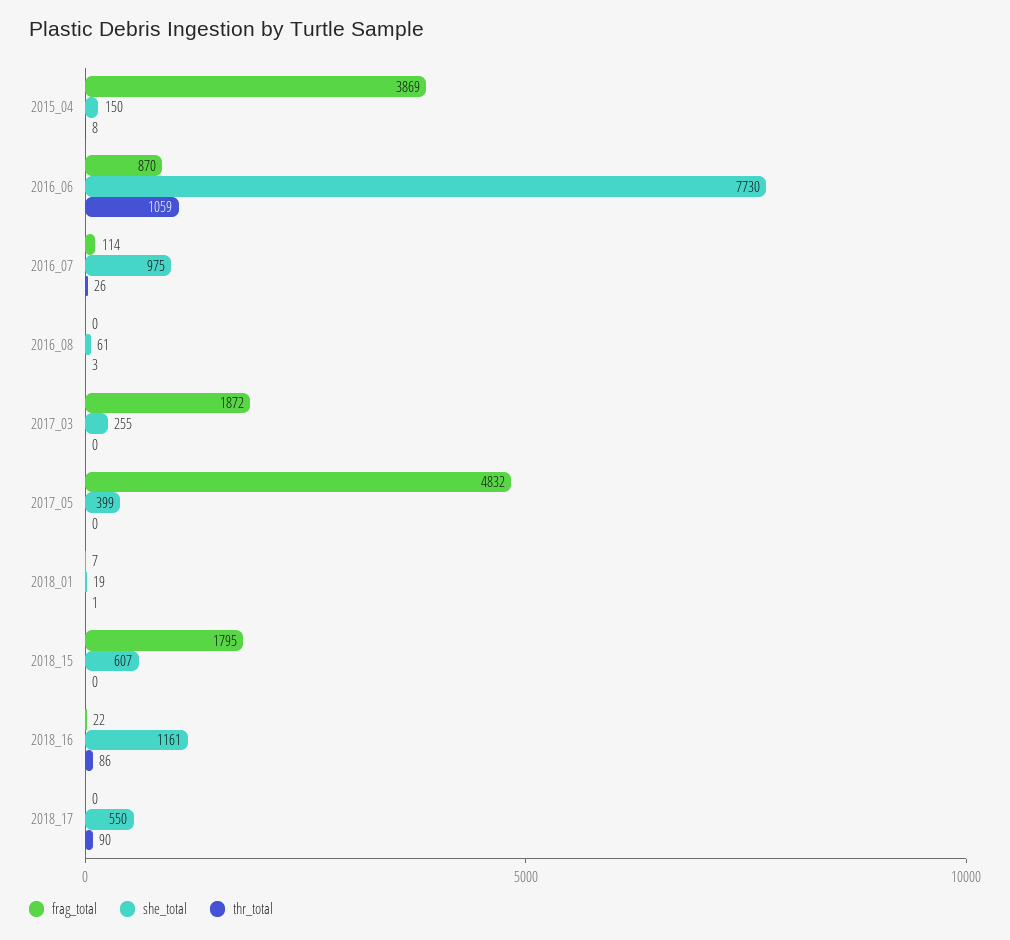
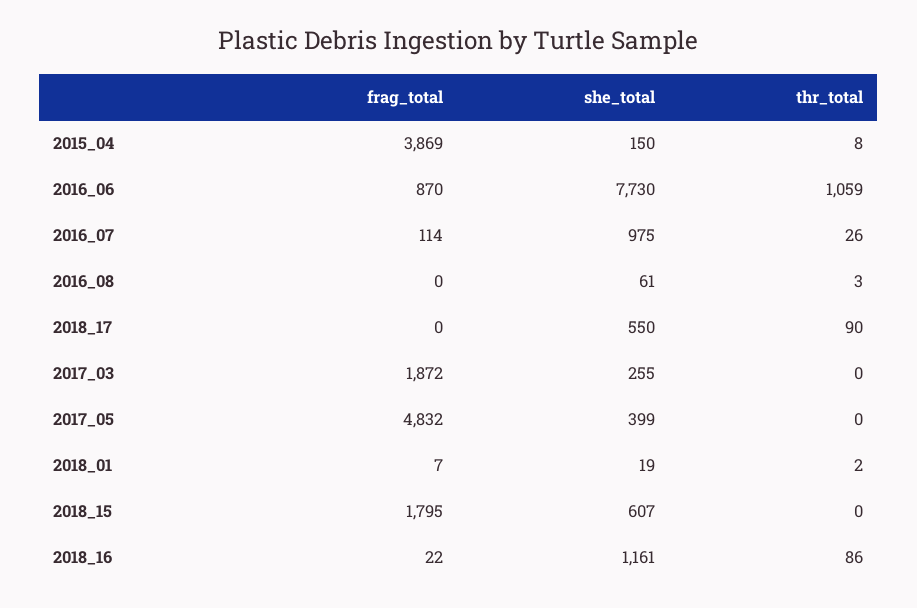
thr_total, 2018_01: 1 -> 2

